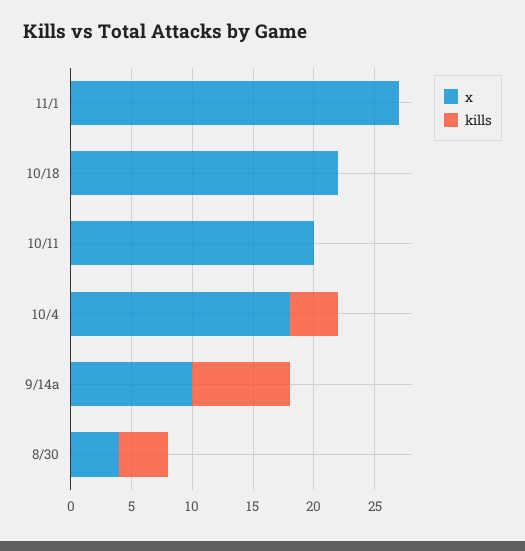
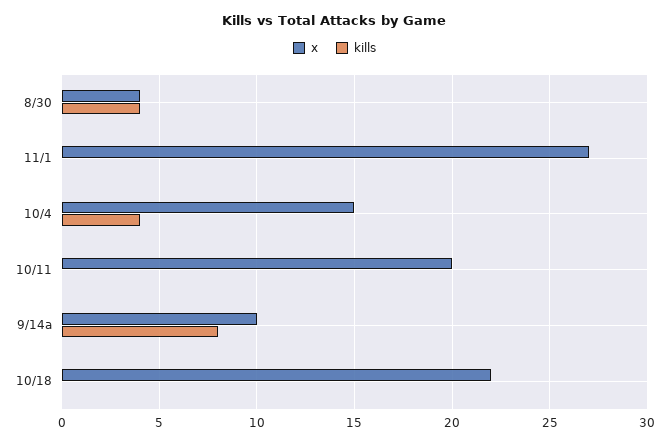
x, 10/4: 18 -> 15

